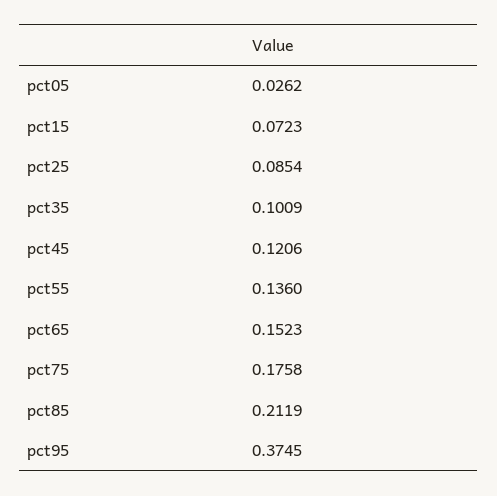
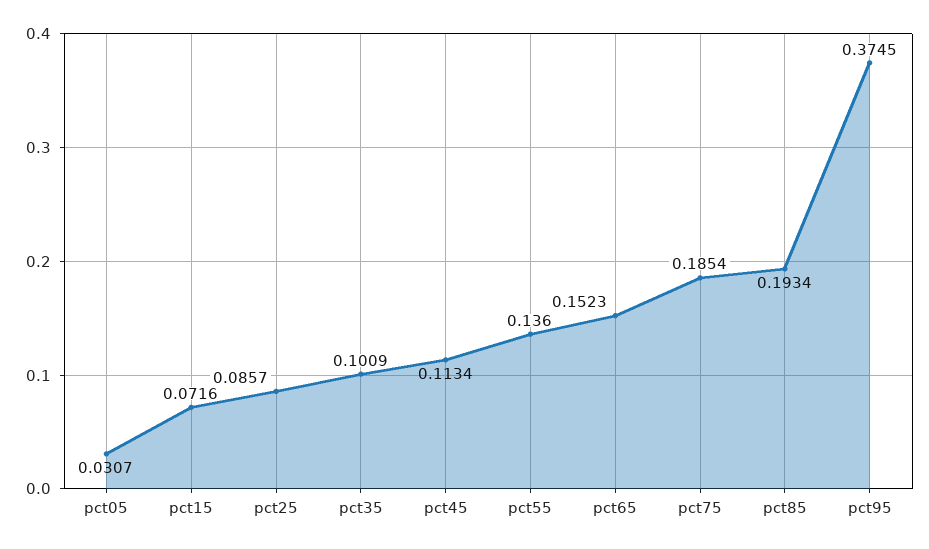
pct05: 0.0262 -> 0.0307
pct15: 0.0723 -> 0.0716
pct25: 0.0854 -> 0.0857
pct45: 0.1206 -> 0.1134
pct75: 0.1758 -> 0.1854
pct85: 0.2119 -> 0.1934

